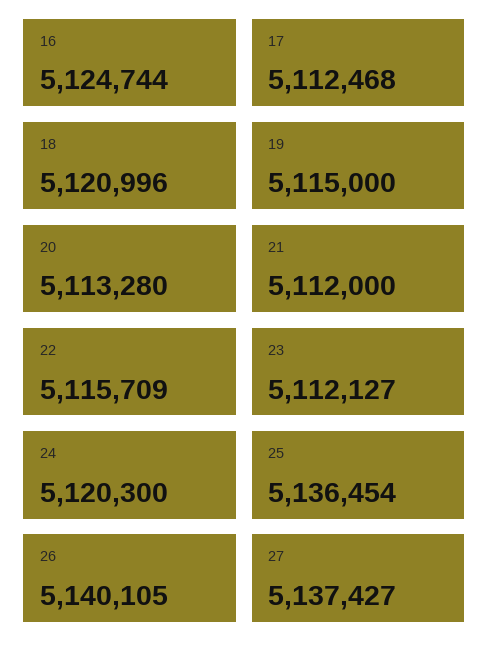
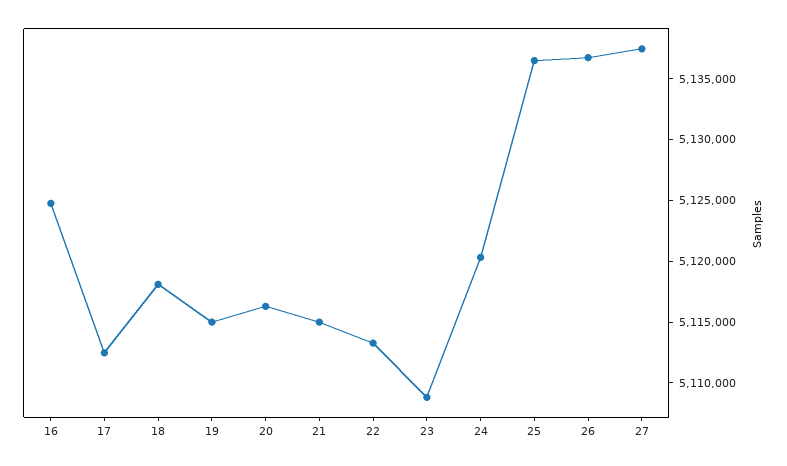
18: 5120996 -> 5118000
20: 5113280 -> 5116000
21: 5112000 -> 5115000
22: 5115709 -> 5113000
23: 5112127 -> 5109000
26: 5140105 -> 5137000

